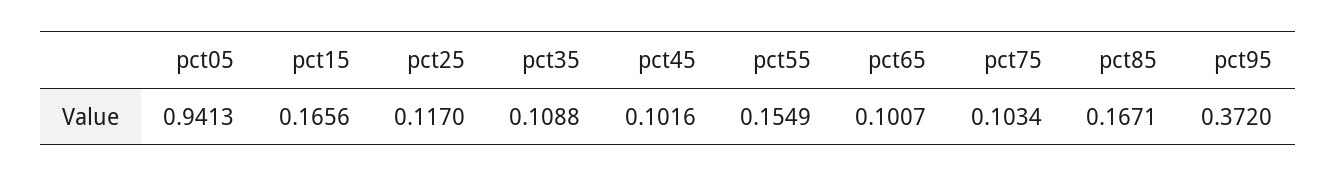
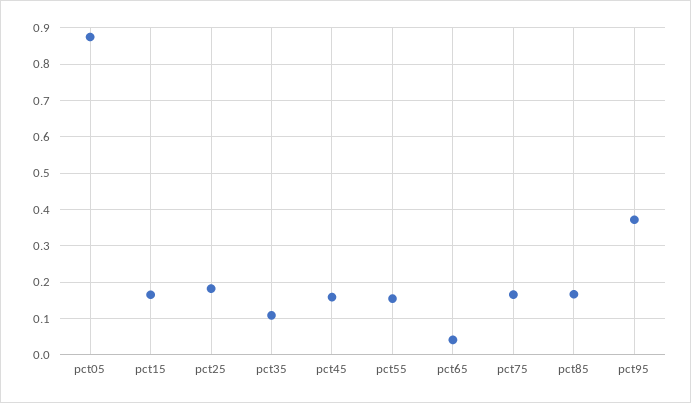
pct05: 0.9413 -> 0.88
pct25: 0.117 -> 0.18
pct45: 0.1016 -> 0.16
pct65: 0.1007 -> 0.04
pct75: 0.1034 -> 0.16

